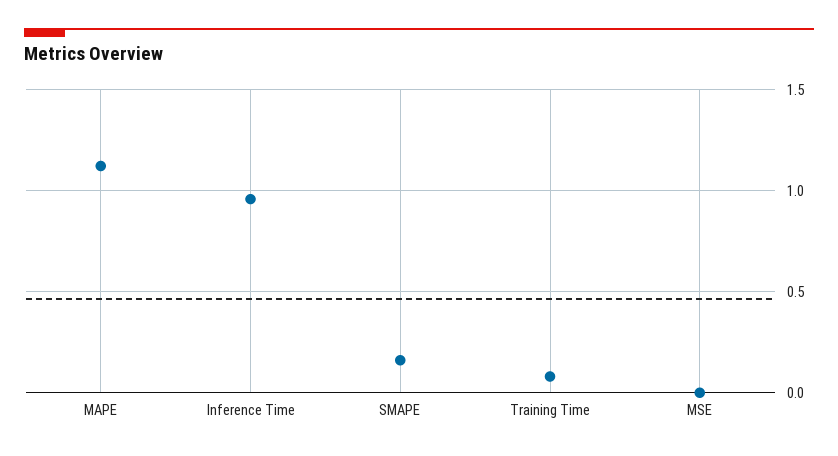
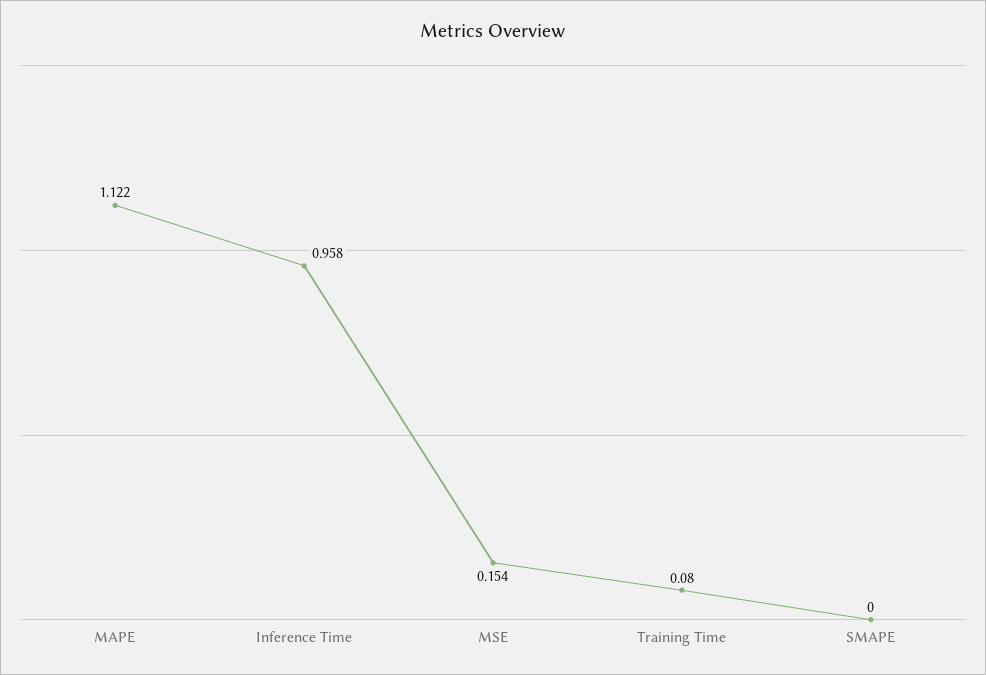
SMAPE: 0.15 -> 0
MSE: 0 -> 0.154

